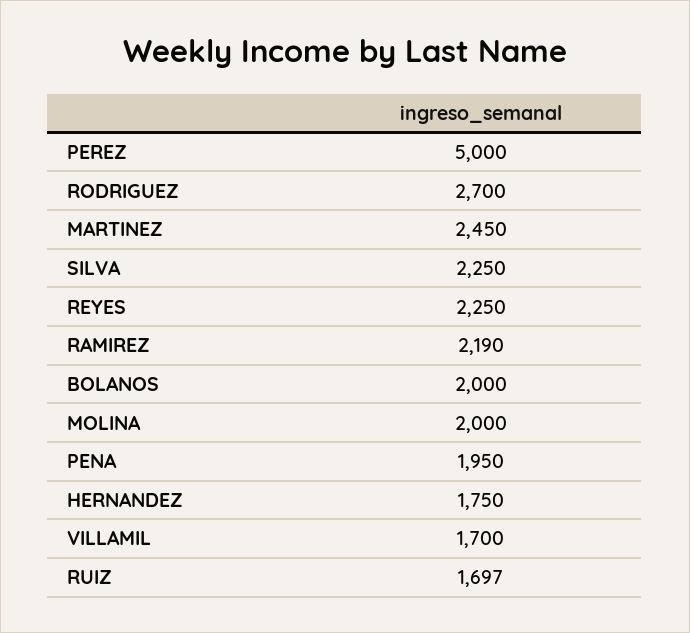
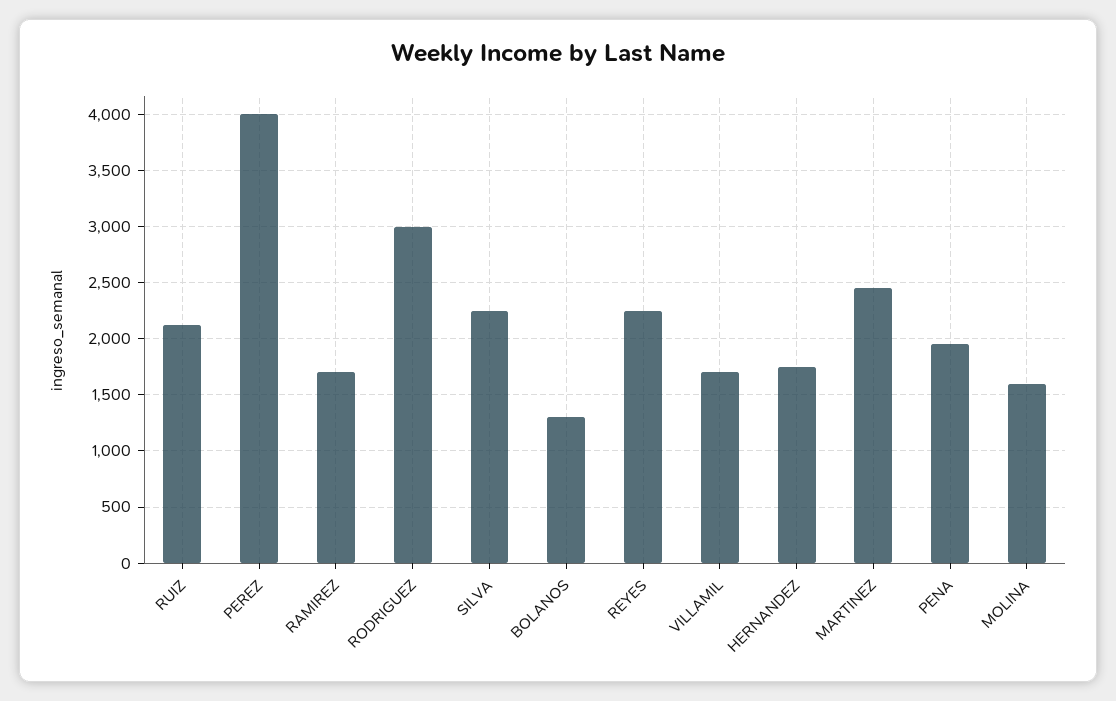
PEREZ: 5000 -> 4000
RODRIGUEZ: 2700 -> 3000
RAMIREZ: 2190 -> 1700
BOLANOS: 2000 -> 1300
MOLINA: 2000 -> 1600
RUIZ: 1697 -> 2100

